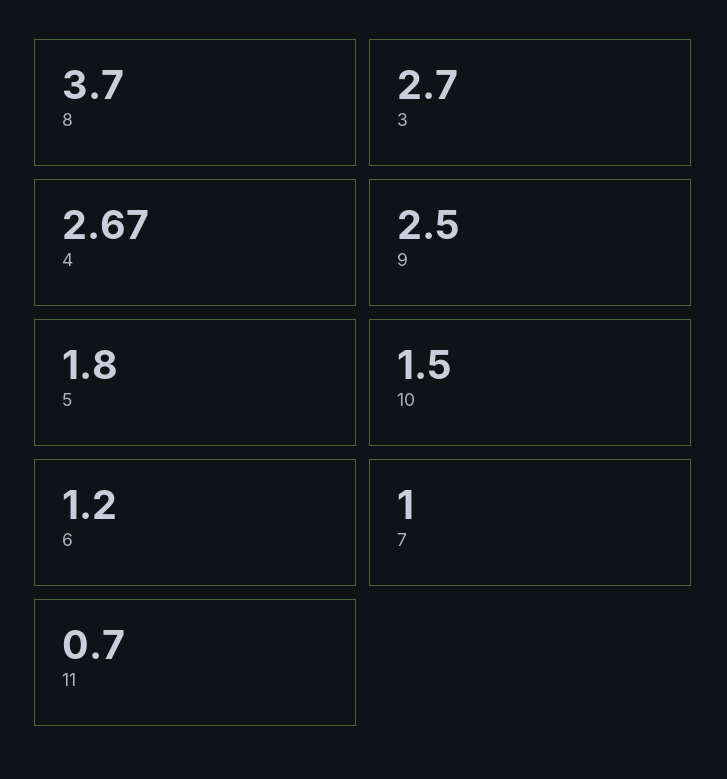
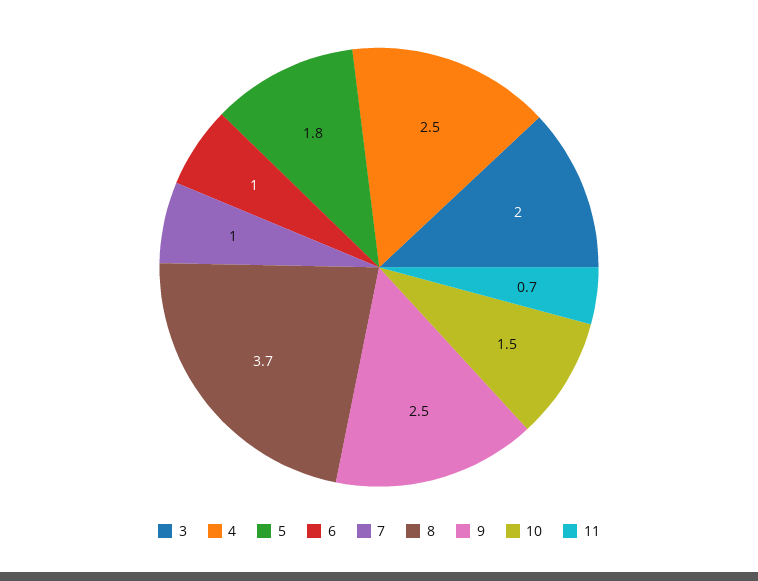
3: 2.7 -> 2
4: 2.67 -> 2.5
6: 1.2 -> 1

